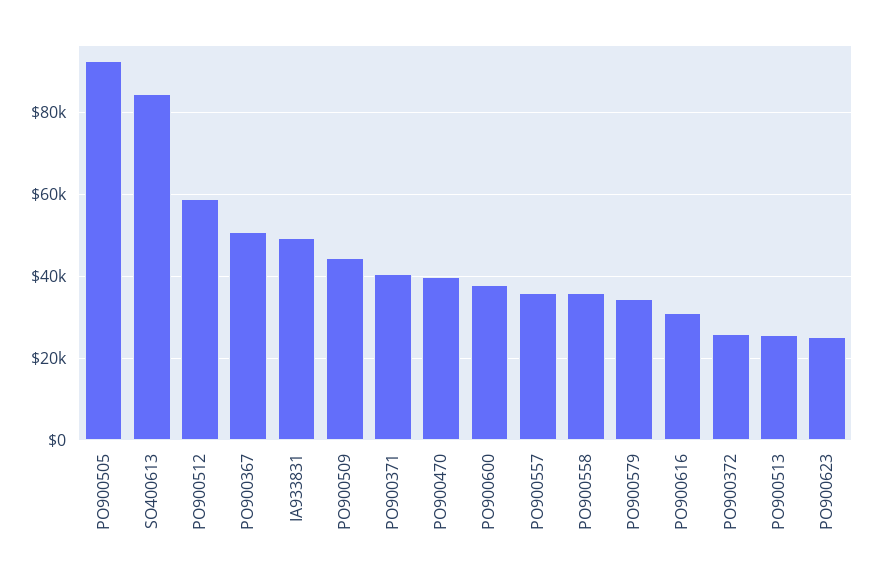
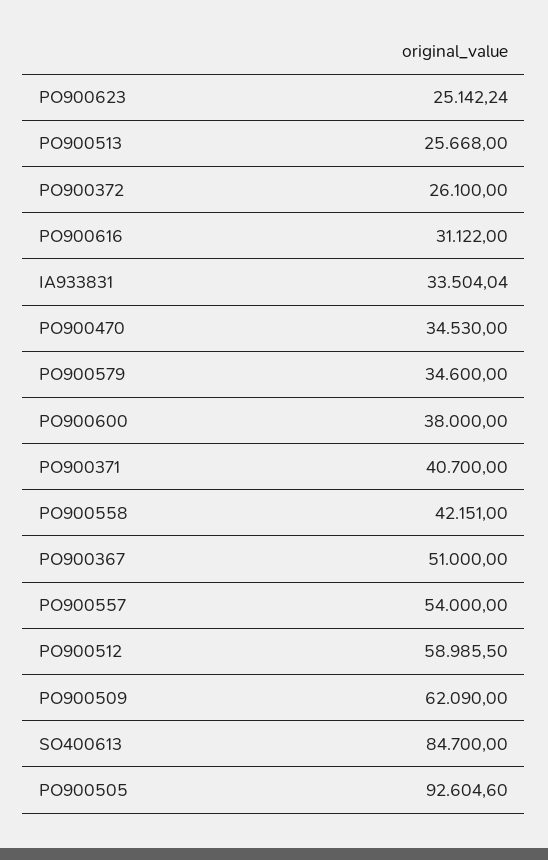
IA933831: 50000 -> 33504.04
PO900509: 44000 -> 62090
PO900470: 40000 -> 34530
PO900557: 36000 -> 54000
PO900558: 36000 -> 42151

